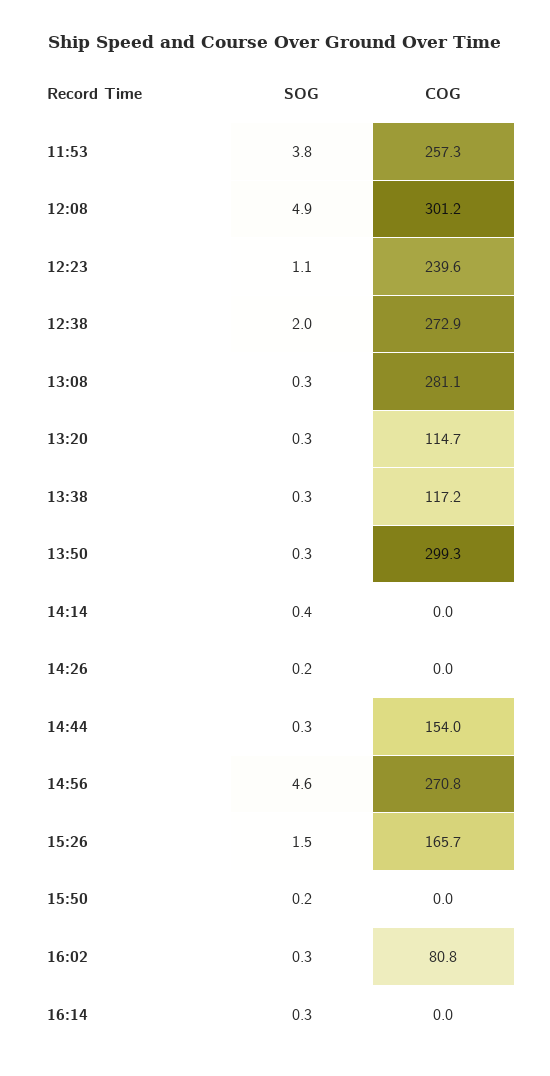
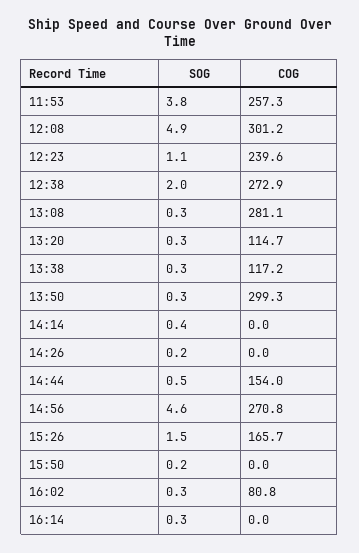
SOG, 14:44: 0.3 -> 0.5

